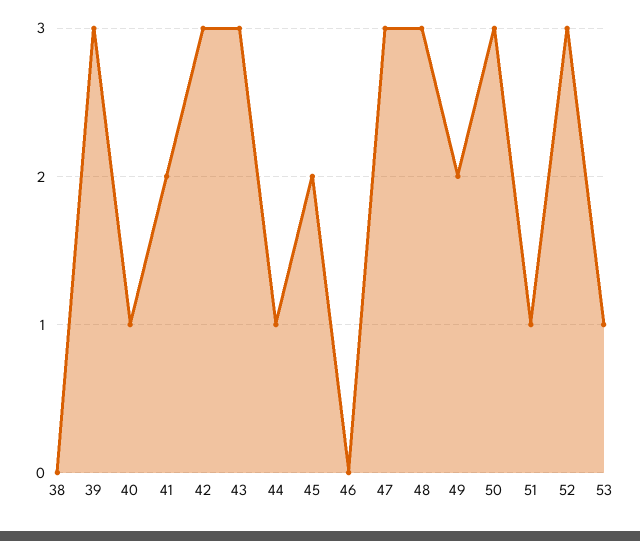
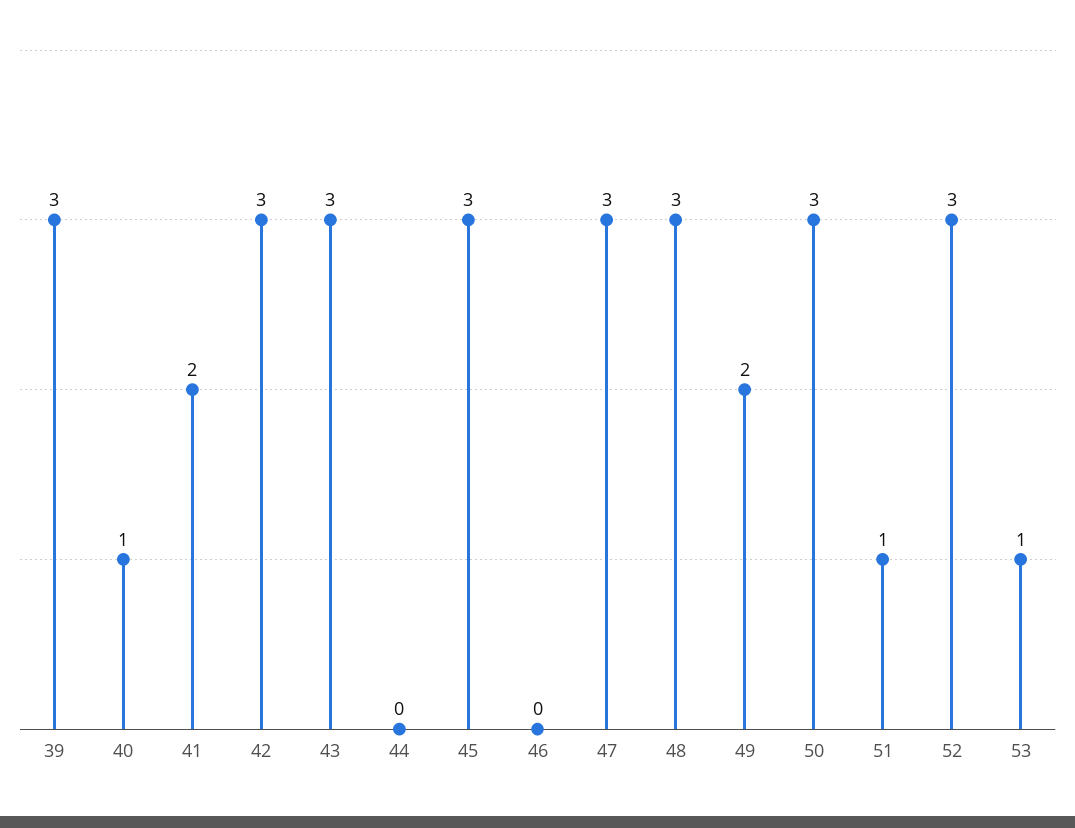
38: 0 -> none
44: 1 -> 0
45: 2 -> 3

